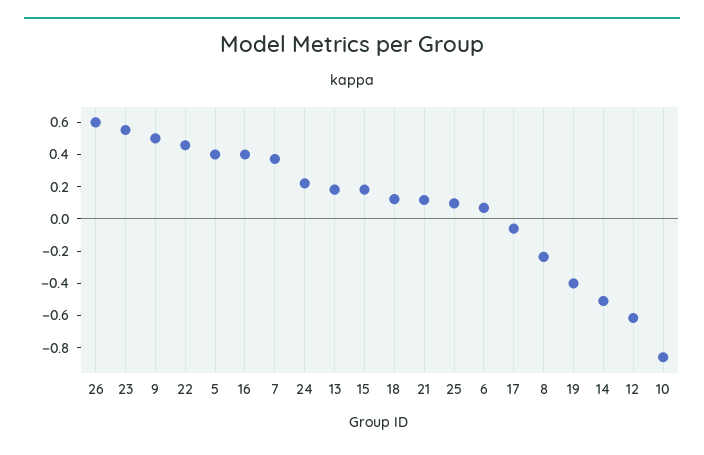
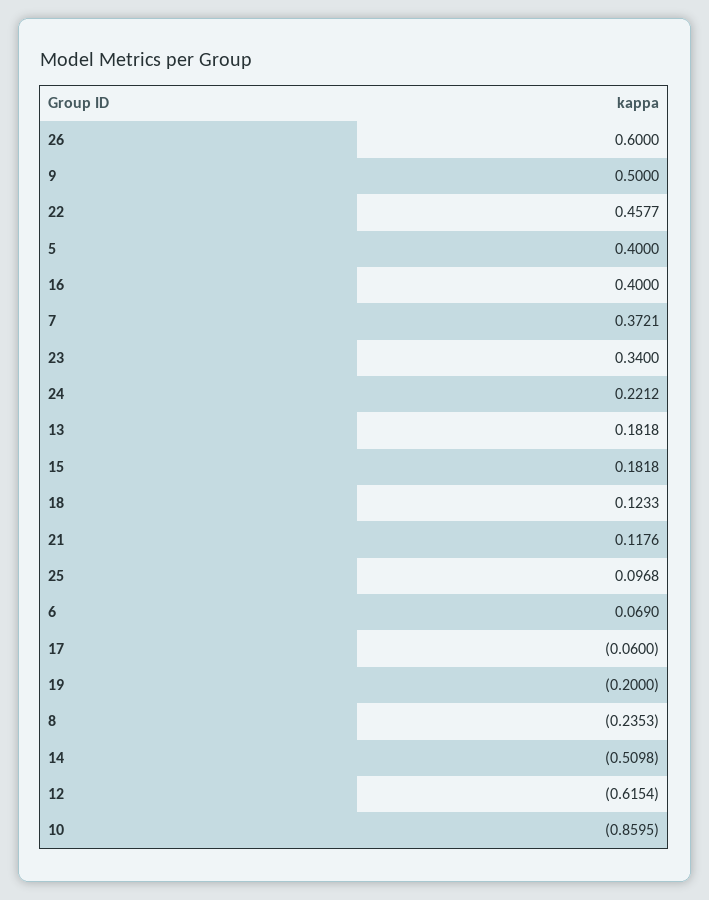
23: 0.55 -> 0.34
19: -0.4 -> -0.2

